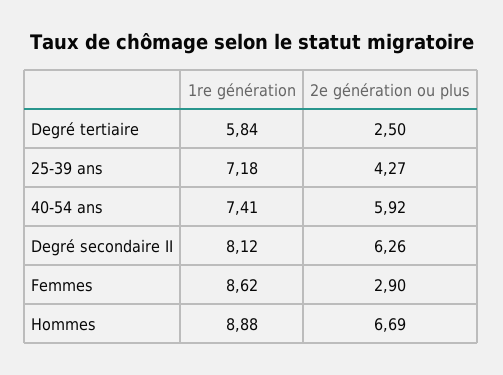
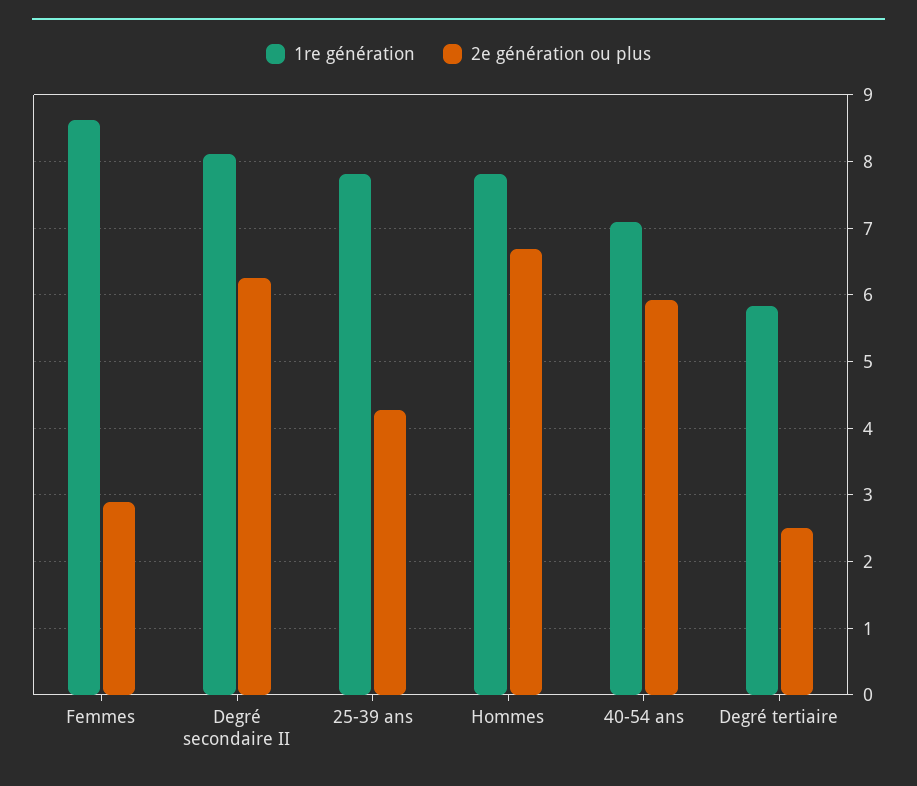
1re génération, 25-39 ans: 7.18 -> 7.8
1re génération, 40-54 ans: 7.41 -> 7.1
1re génération, Hommes: 8.88 -> 7.8

